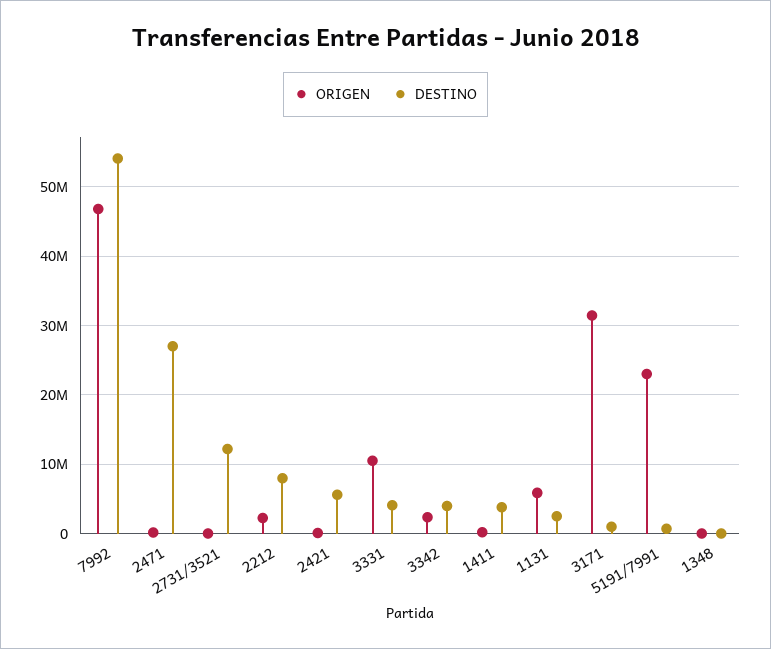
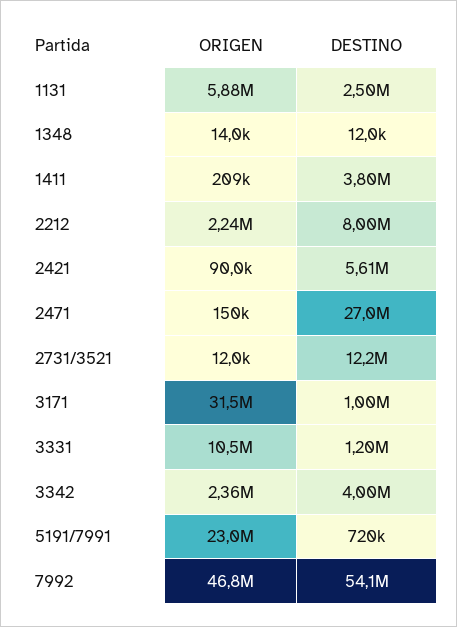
DESTINO, 3331: 4000000 -> 1200000

